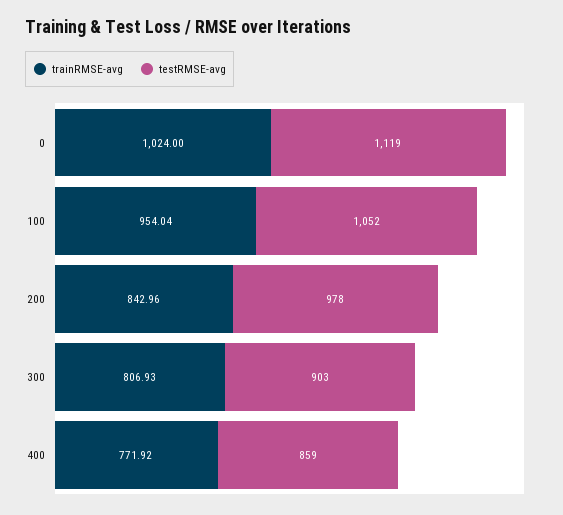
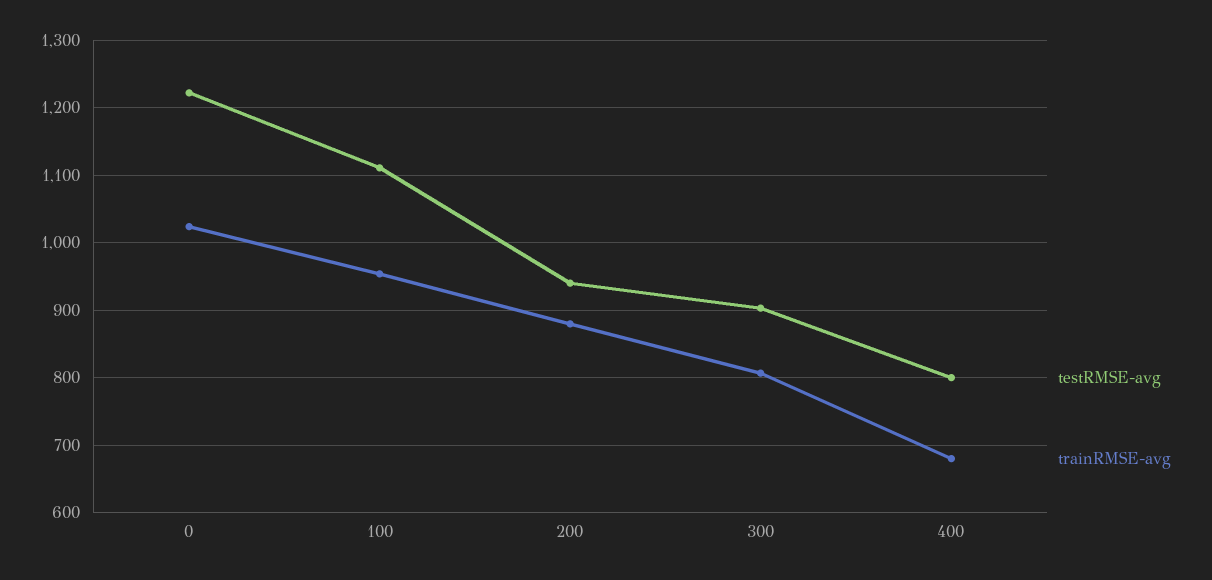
testRMSE-avg, 0: 1119 -> 1220
testRMSE-avg, 100: 1052 -> 1110
trainRMSE-avg, 200: 842.96 -> 880
testRMSE-avg, 200: 978 -> 940
trainRMSE-avg, 400: 771.92 -> 680
testRMSE-avg, 400: 859 -> 800

